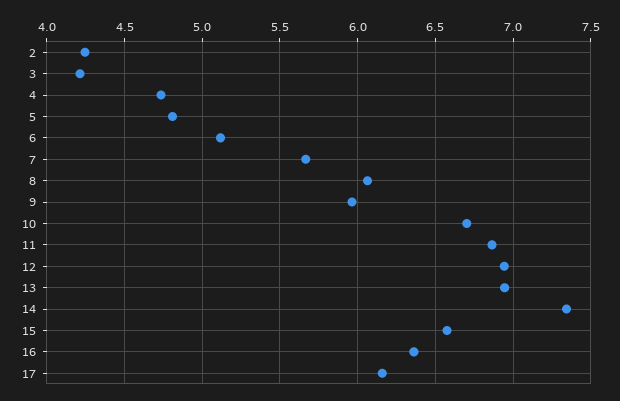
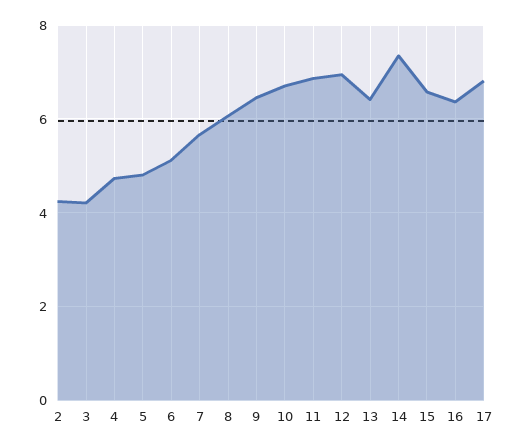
9: 5.95 -> 6.4
13: 6.95 -> 6.4
17: 6.15 -> 6.8

